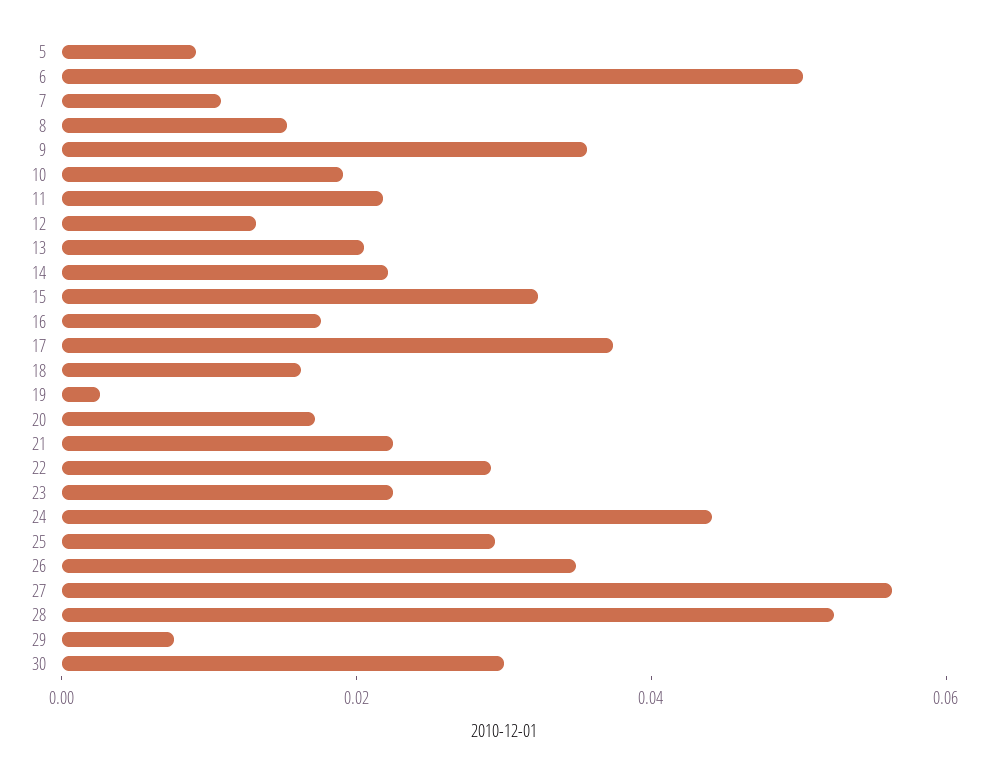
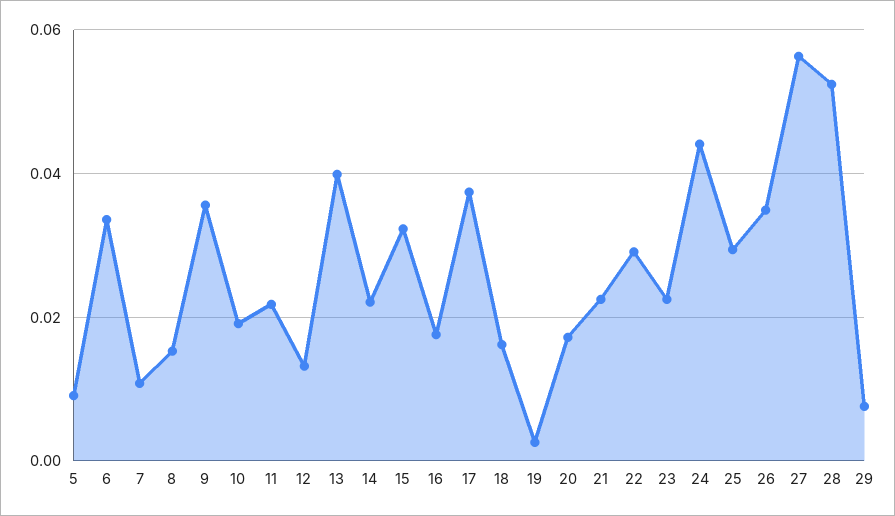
6: 0.05 -> 0.034
13: 0.02 -> 0.04
30: 0.03 -> none

